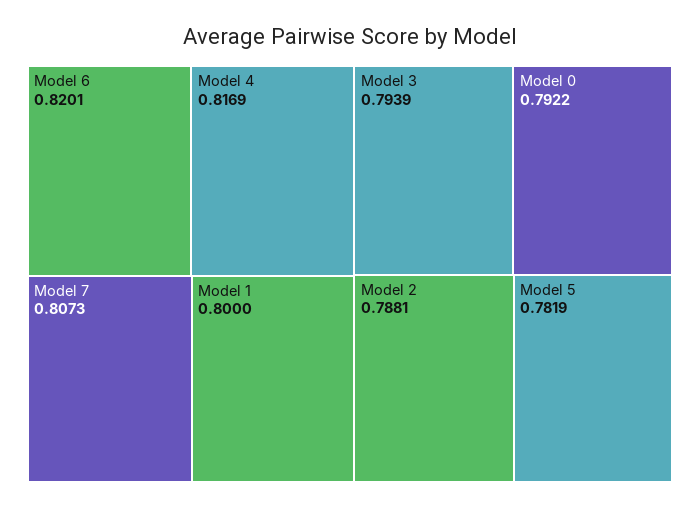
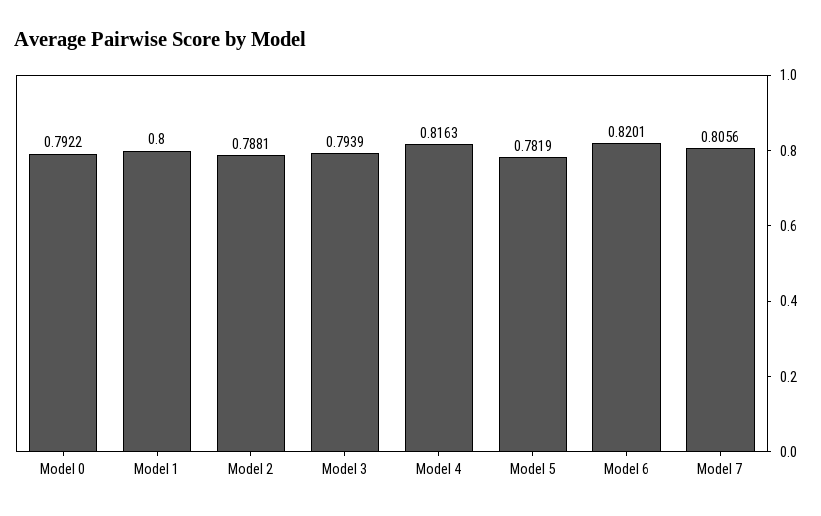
Model 4: 0.8169 -> 0.8163
Model 7: 0.8073 -> 0.8056

